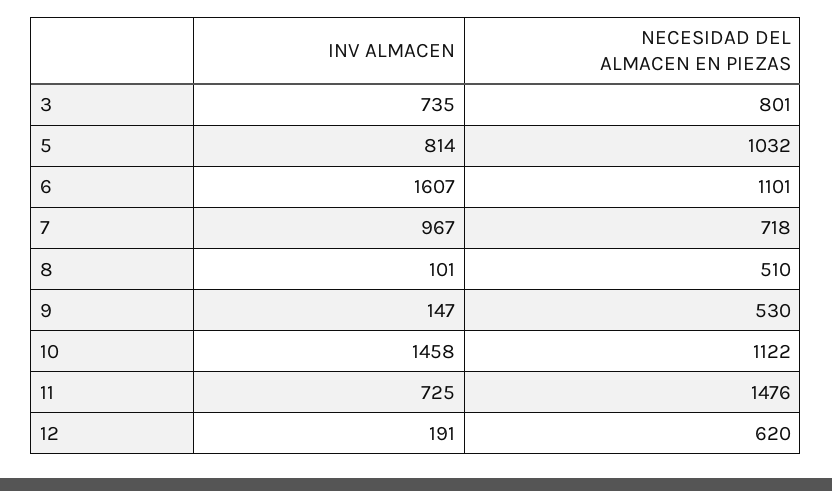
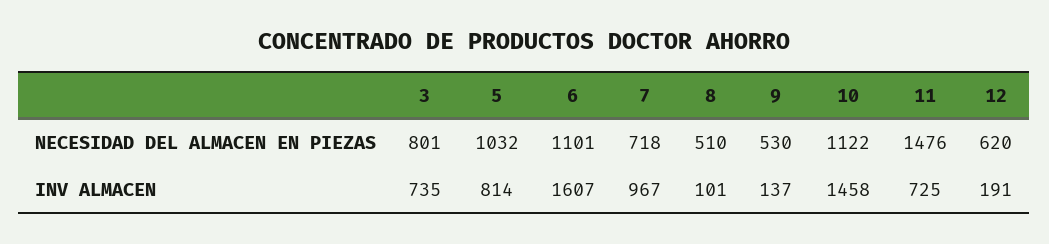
INV ALMACEN, 9: 147 -> 137

